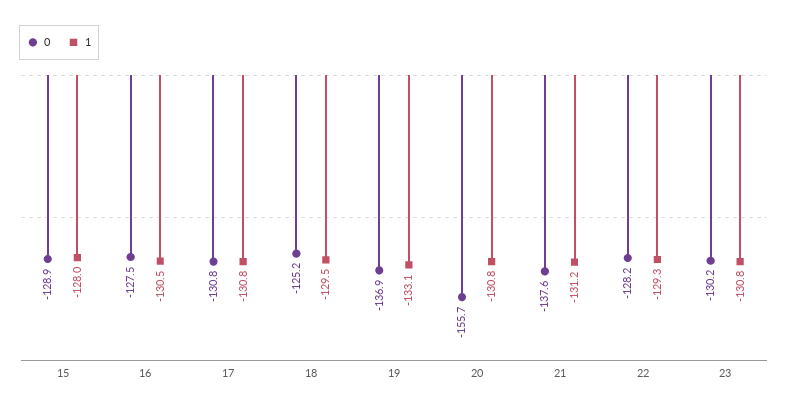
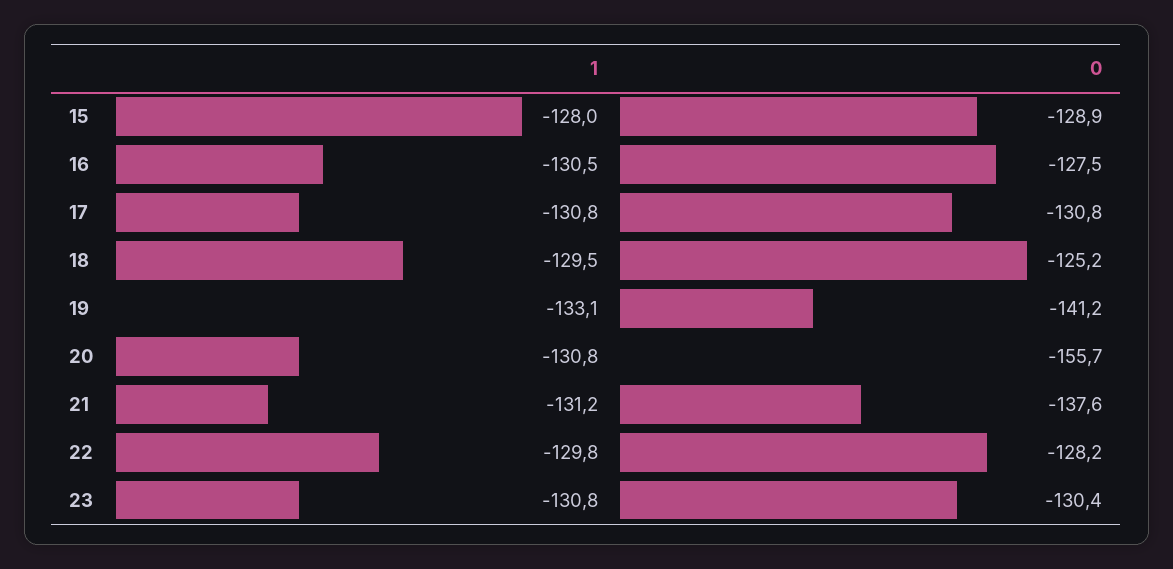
0, 19: -136.9 -> -141.2
1, 22: -129.3 -> -129.8
0, 23: -130.2 -> -130.4

